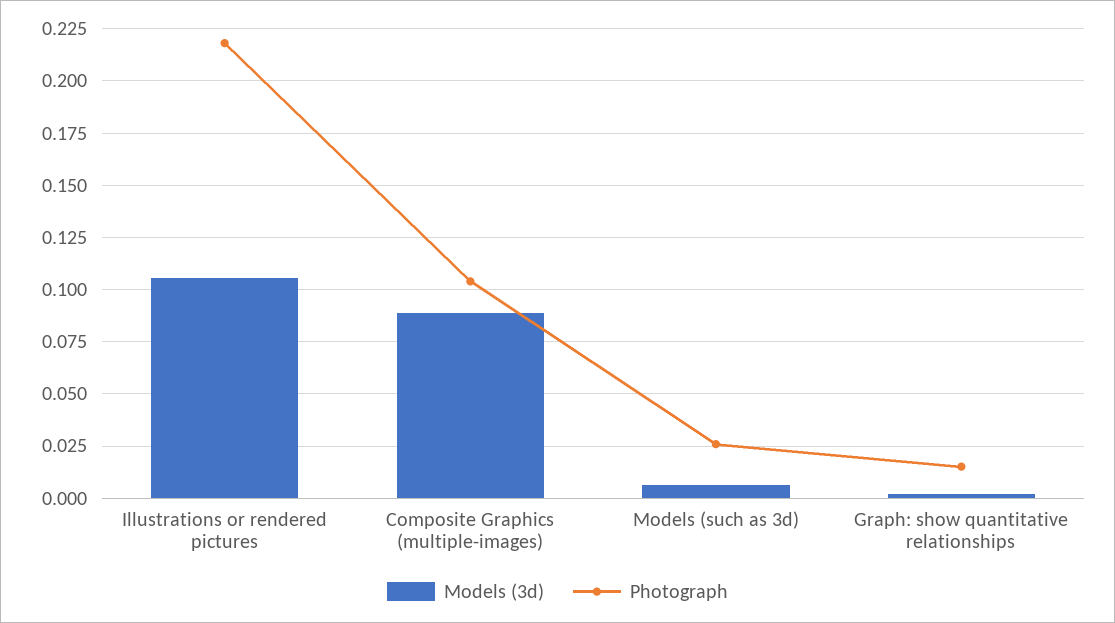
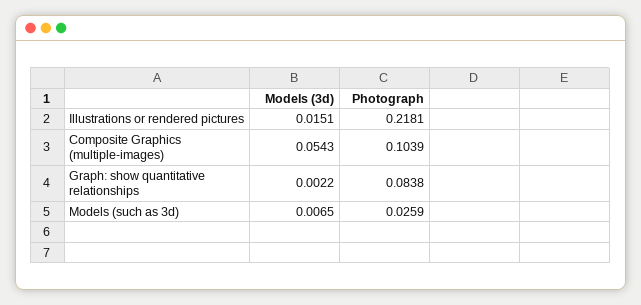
Models (3d), Illustrations or rendered pictures: 0.105 -> 0.0151
Models (3d), Composite Graphics (multiple-images): 0.09 -> 0.0543
Photograph, Graph: show quantitative relationships: 0.015 -> 0.0838

